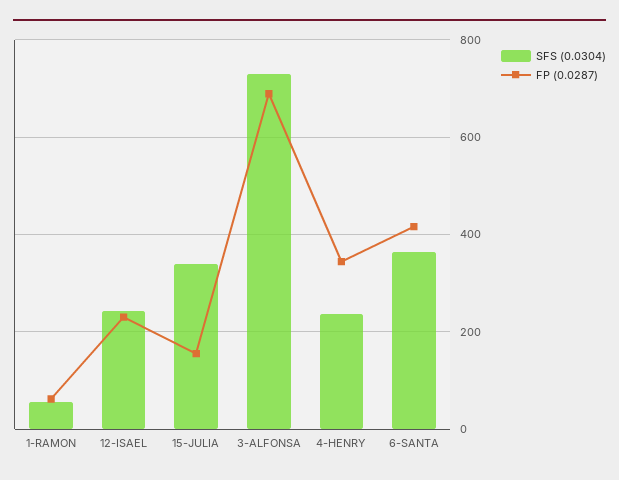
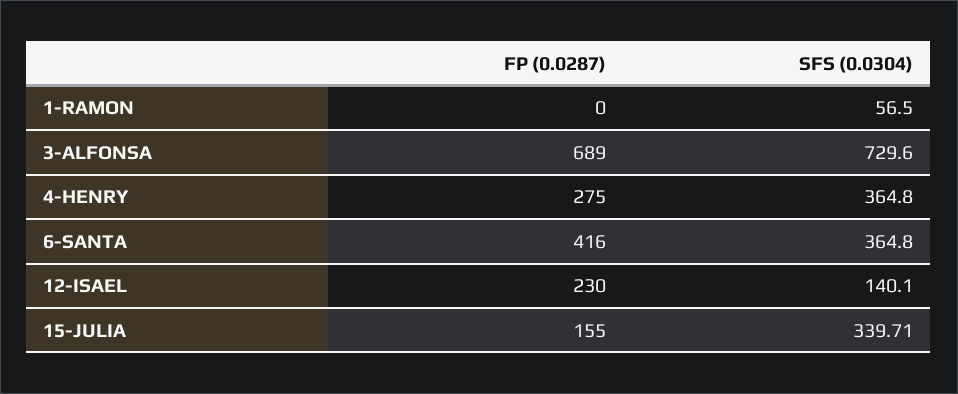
FP (0.0287), 1-RAMON: 60 -> 0
SFS (0.0304), 12-ISAEL: 240 -> 140.1
SFS (0.0304), 4-HENRY: 240 -> 364.8
FP (0.0287), 4-HENRY: 340 -> 275

